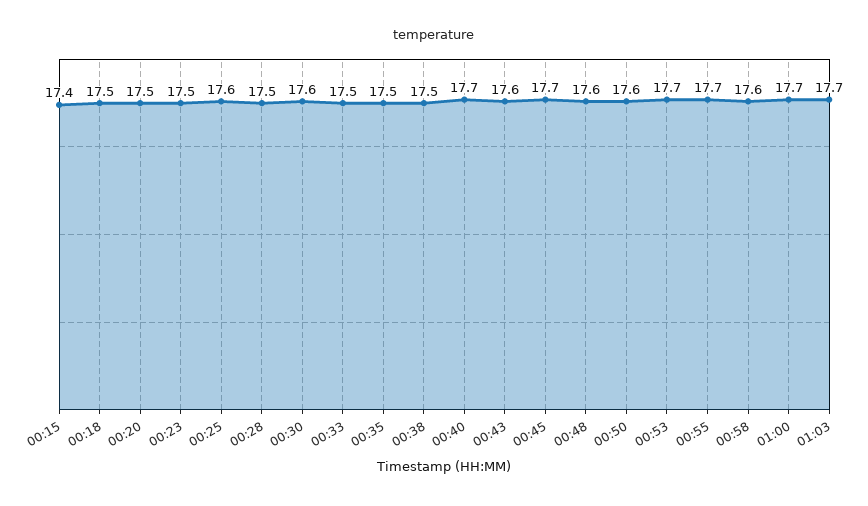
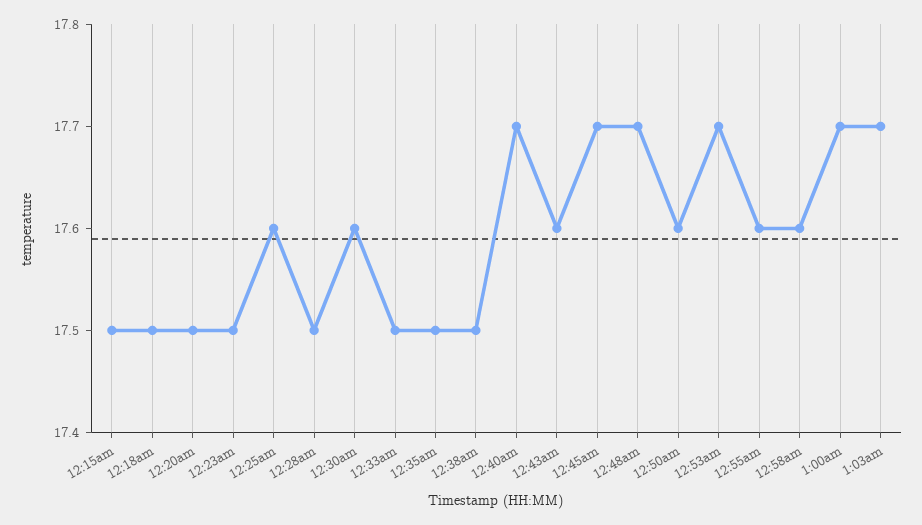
00:15: 17.4 -> 17.5
00:48: 17.6 -> 17.7
00:55: 17.7 -> 17.6

